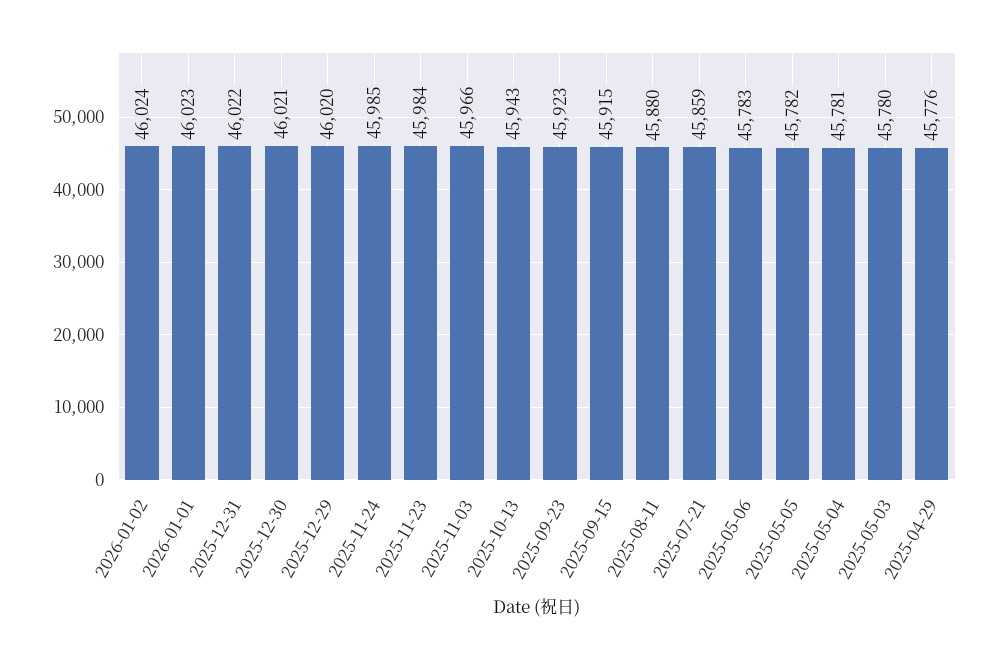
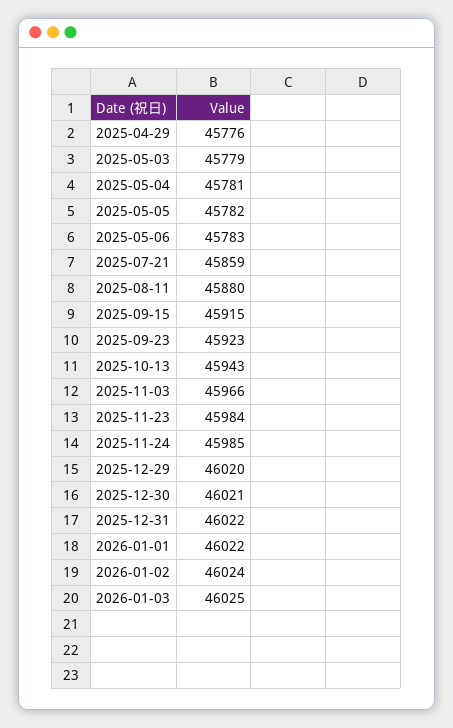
2026-01-01: 46023 -> 46022
2025-05-03: 45780 -> 45779
2026-01-03: none -> 46025

